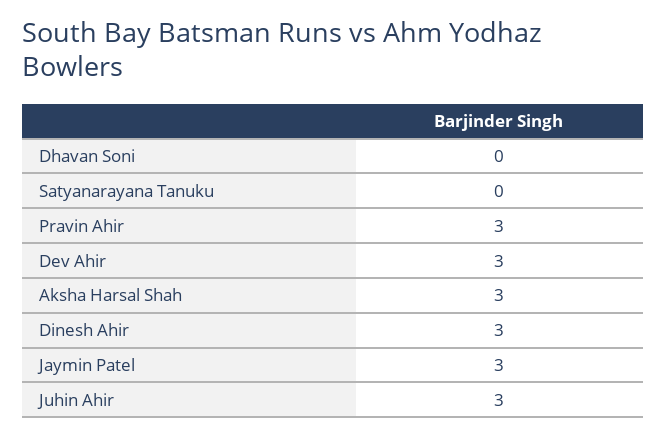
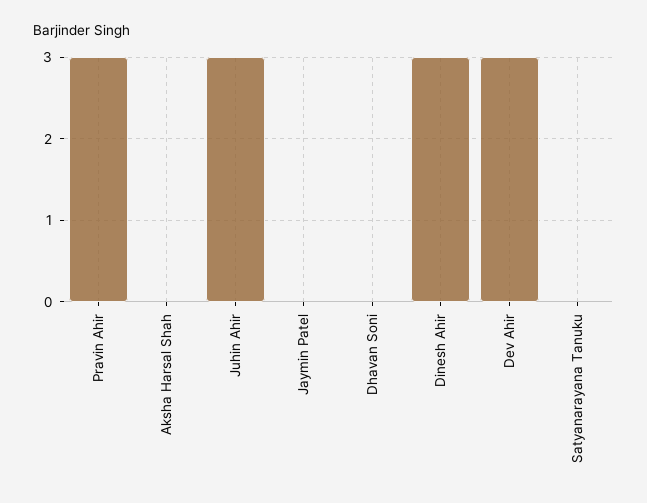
Aksha Harsal Shah: 3 -> 0
Jaymin Patel: 3 -> 0

